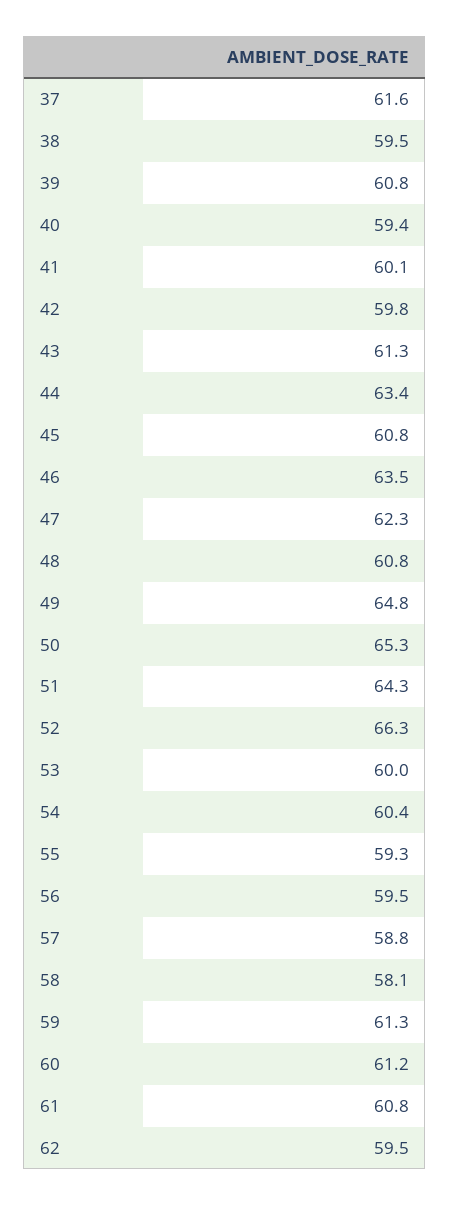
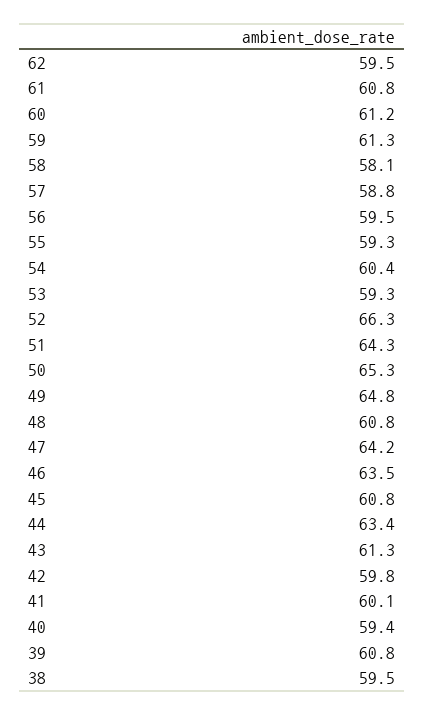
37: 61.6 -> none
47: 62.3 -> 64.2
53: 60 -> 59.3

